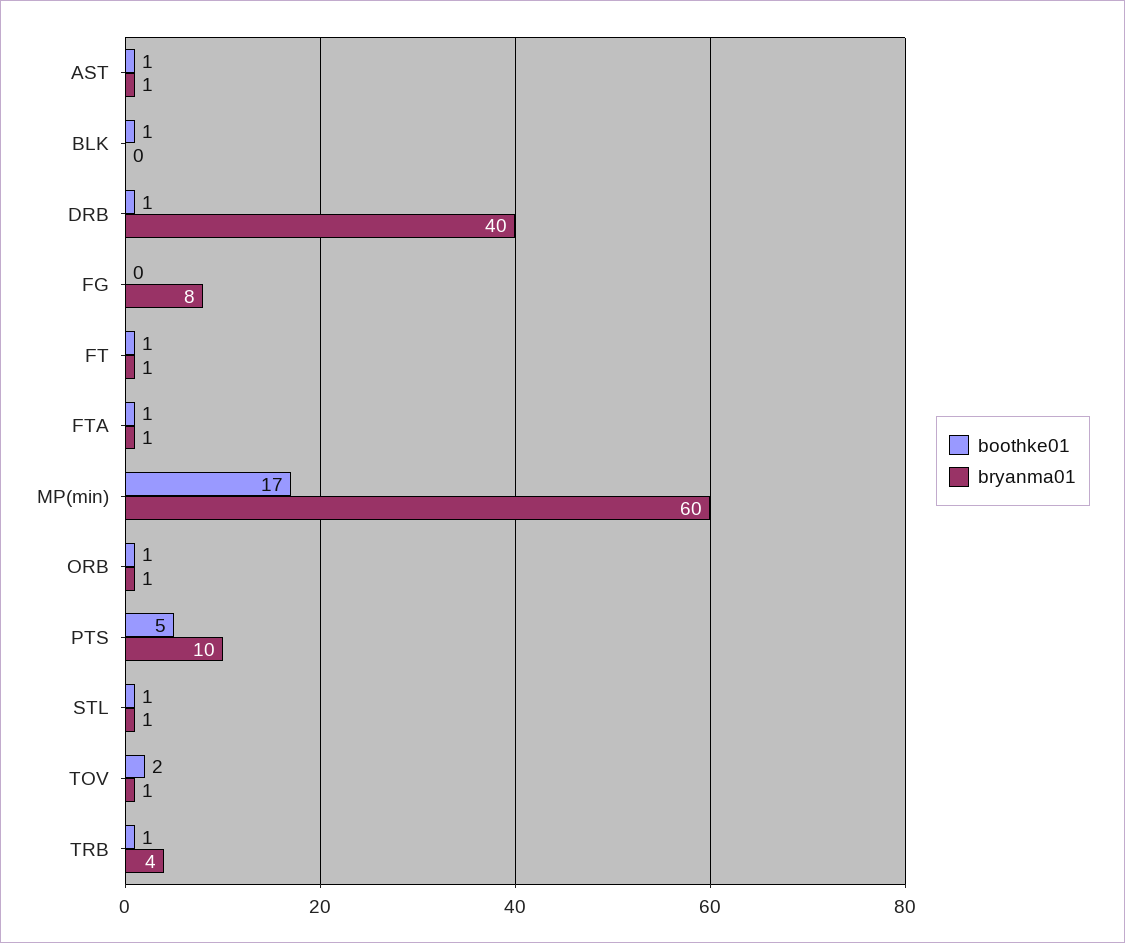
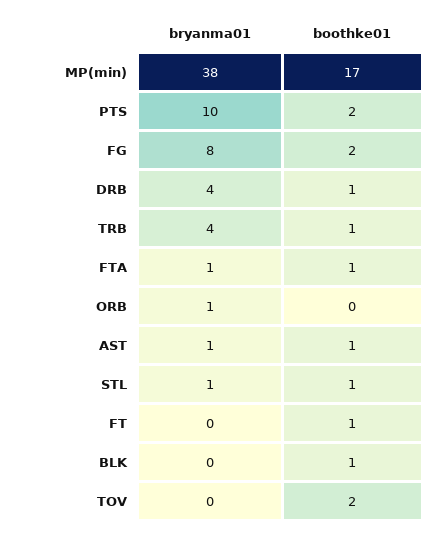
bryanma01, DRB: 40 -> 4
boothke01, FG: 0 -> 2
bryanma01, FT: 1 -> 0
bryanma01, MP(min): 60 -> 38
boothke01, ORB: 1 -> 0
boothke01, PTS: 5 -> 2
bryanma01, TOV: 1 -> 0

